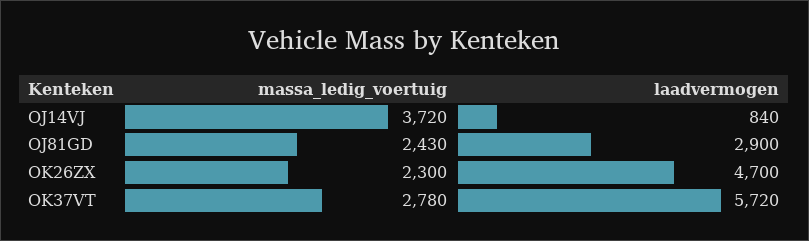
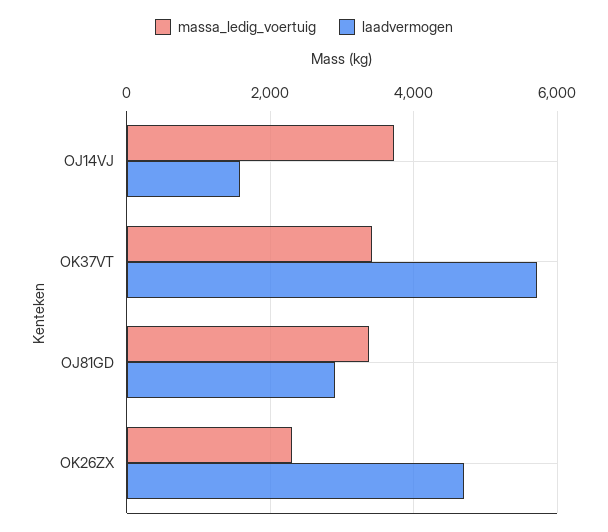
laadvermogen, OJ14VJ: 840 -> 1600
massa_ledig_voertuig, OJ81GD: 2430 -> 3400
massa_ledig_voertuig, OK37VT: 2780 -> 3400

